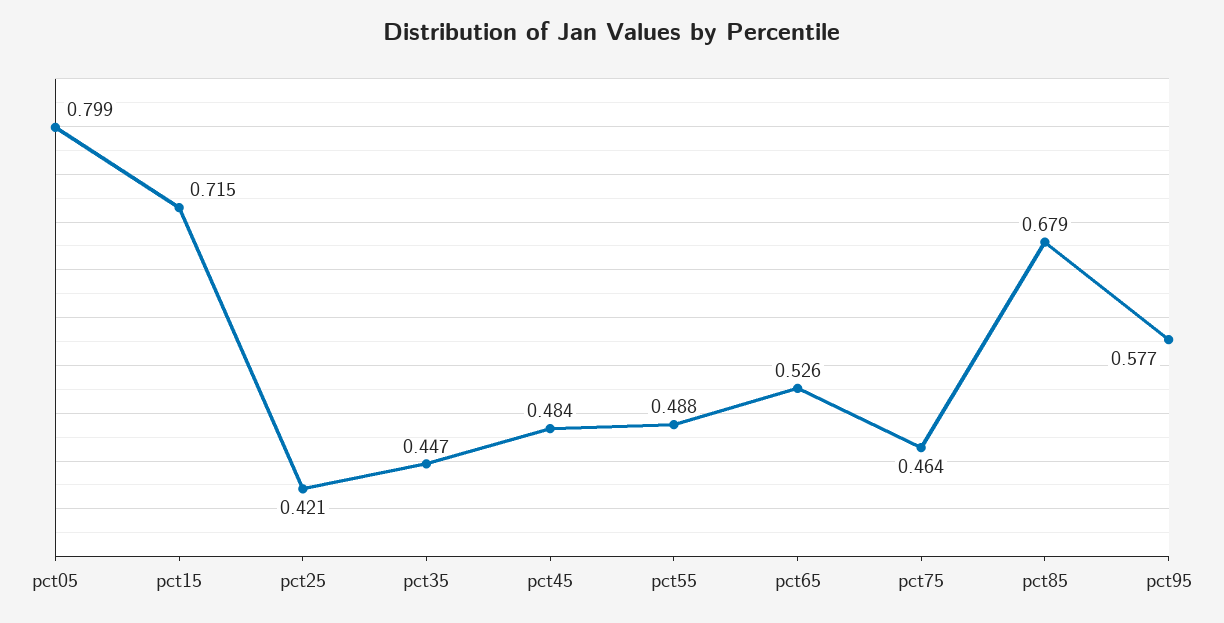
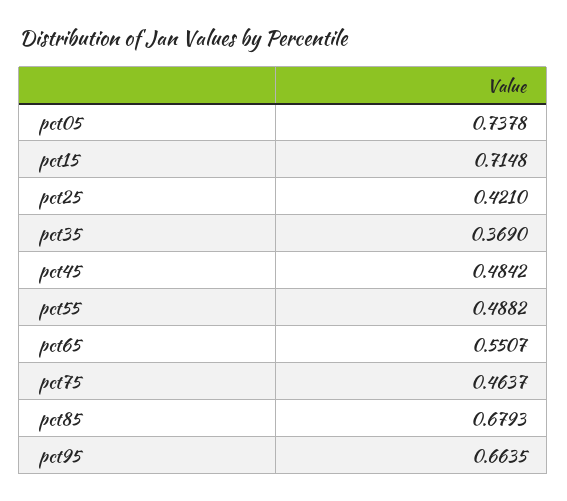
pct05: 0.799 -> 0.7378
pct35: 0.447 -> 0.369
pct65: 0.526 -> 0.5507
pct95: 0.577 -> 0.6635

